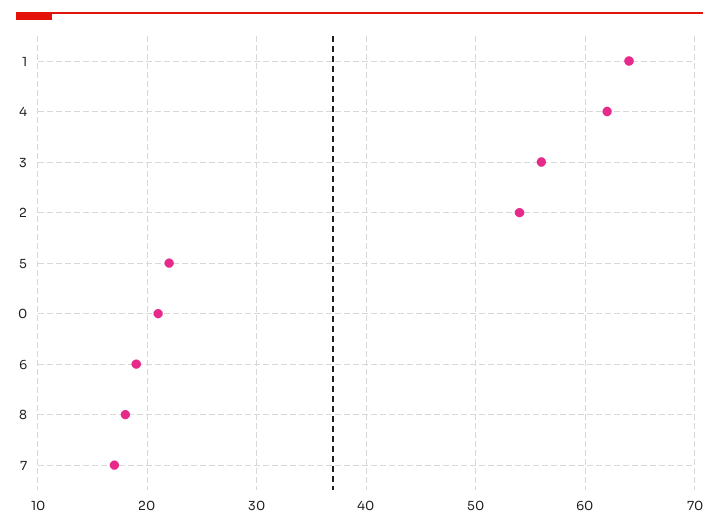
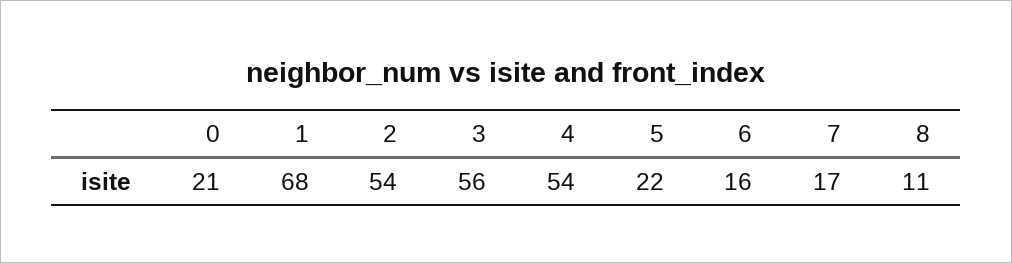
1: 64 -> 68
4: 62 -> 54
6: 19 -> 16
8: 18 -> 11

